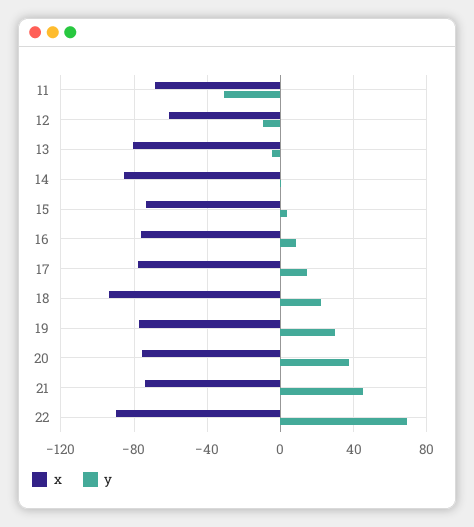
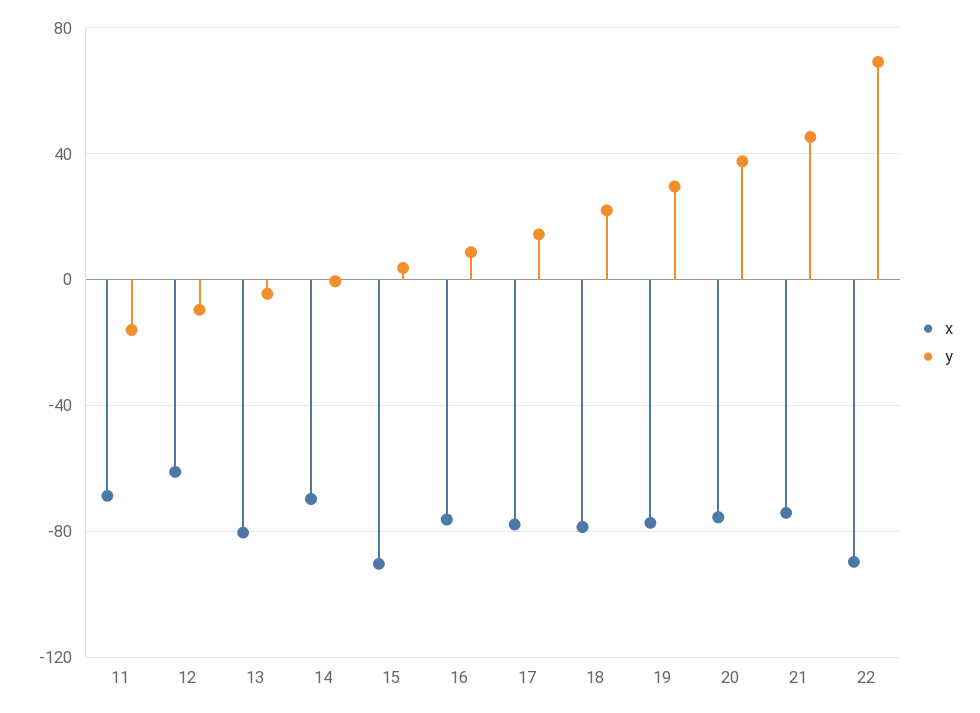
y, 11: -30 -> -15
x, 14: -85 -> -70
x, 15: -75 -> -90
x, 18: -95 -> -80

